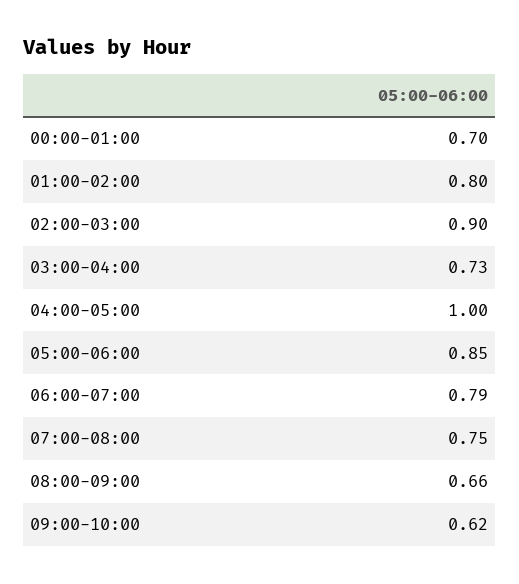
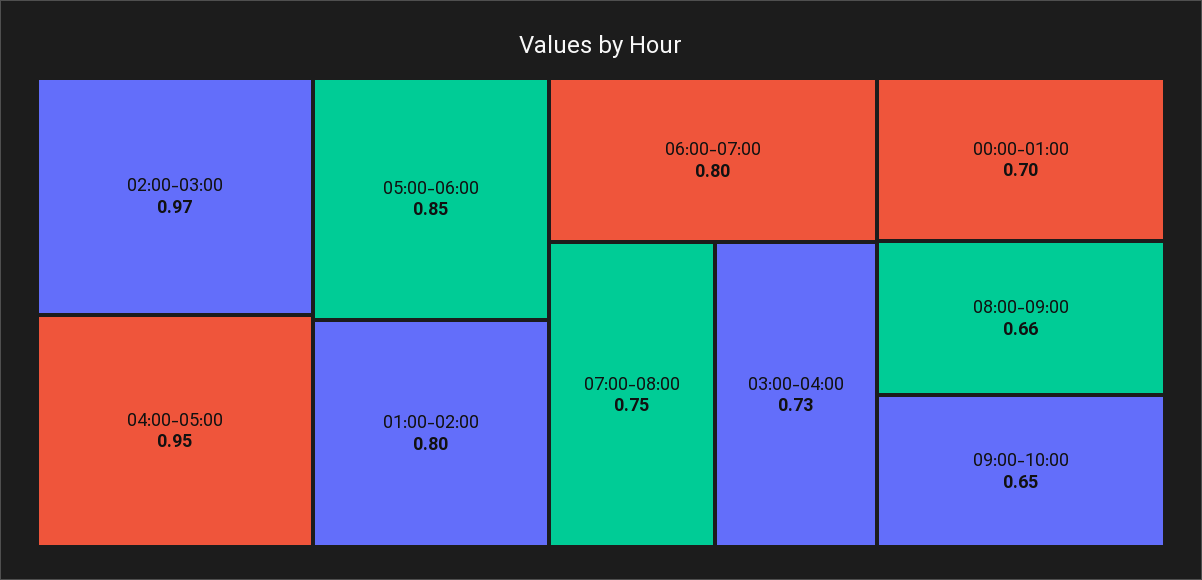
02:00-03:00: 0.9 -> 0.97
04:00-05:00: 1 -> 0.95
06:00-07:00: 0.79 -> 0.8
09:00-10:00: 0.62 -> 0.65

